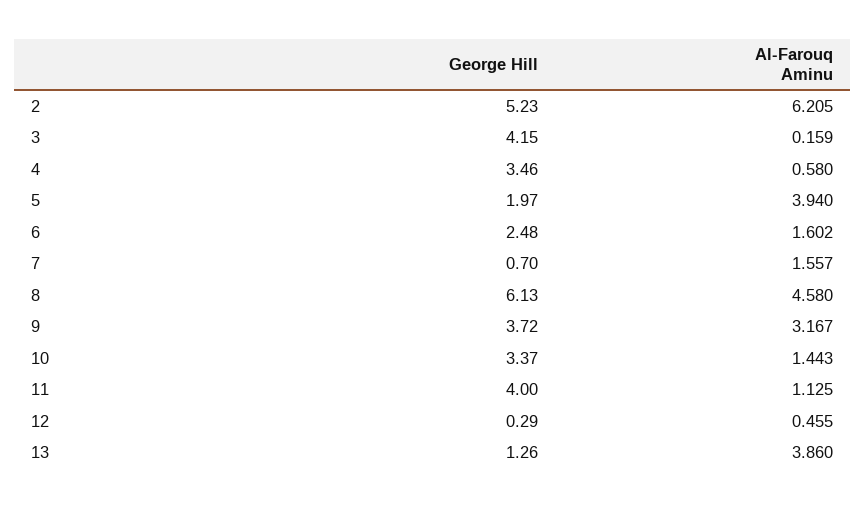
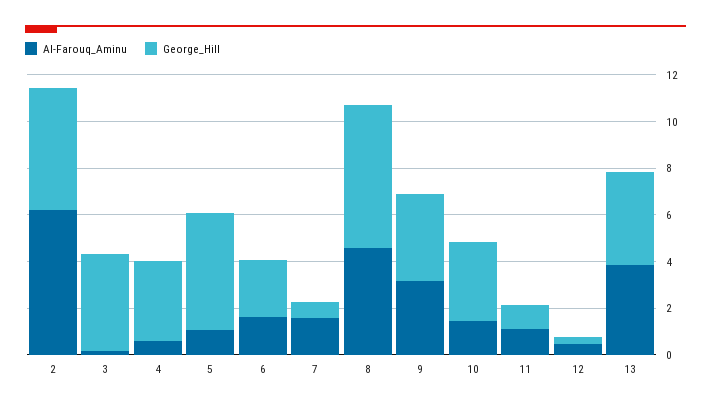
George Hill, 5: 1.97 -> 5
Al-Farouq Aminu, 5: 3.94 -> 1
George Hill, 11: 4 -> 1
George Hill, 13: 1.26 -> 4

